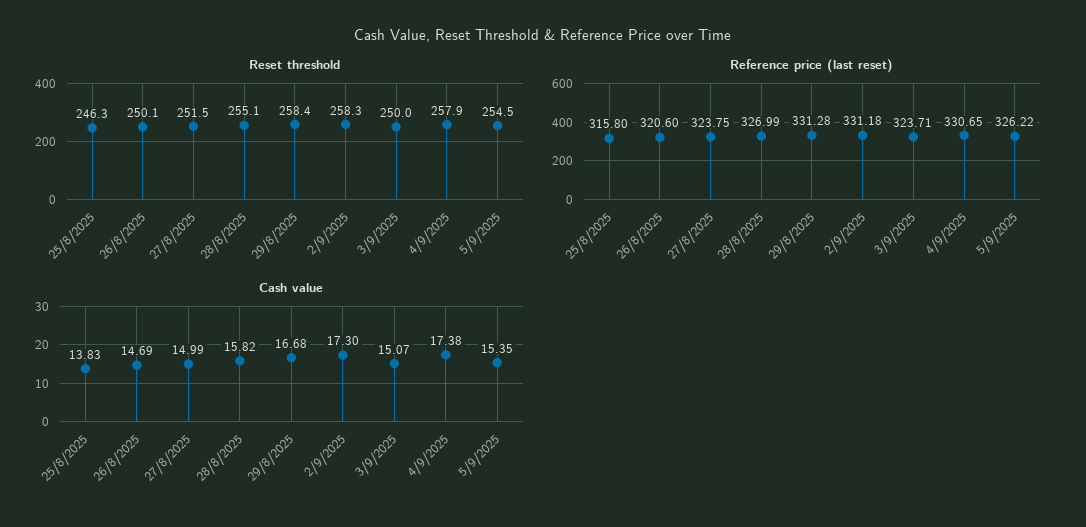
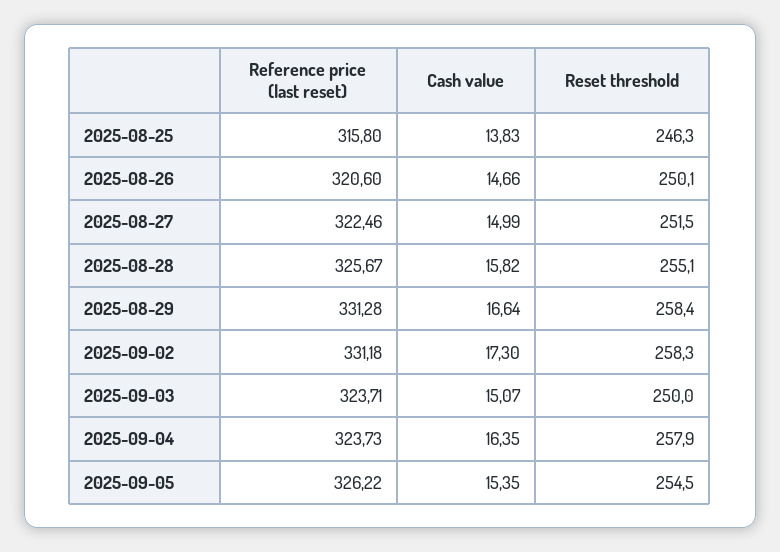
Reference price (last reset), 27/8/2025: 323.75 -> 322.46
Reference price (last reset), 28/8/2025: 326.99 -> 325.67
Reference price (last reset), 4/9/2025: 330.65 -> 323.73
Cash value, 26/8/2025: 14.69 -> 14.66
Cash value, 29/8/2025: 16.68 -> 16.64
Cash value, 4/9/2025: 17.38 -> 16.35

